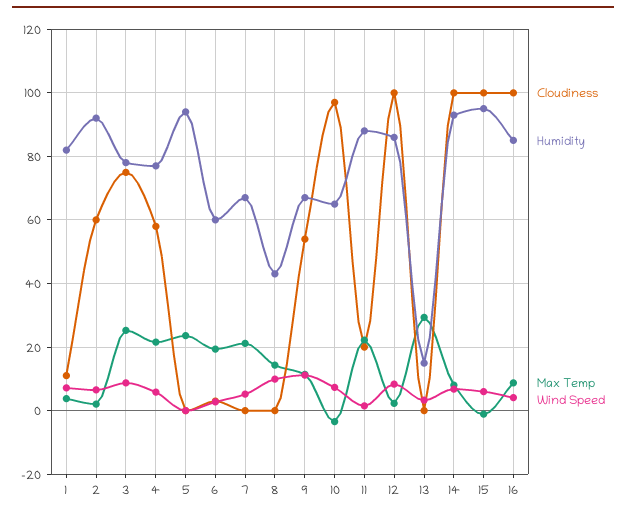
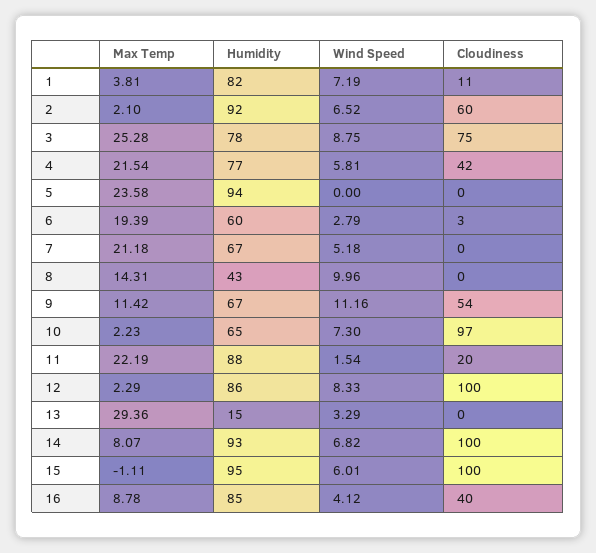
Cloudiness, 4: 58 -> 42
Max Temp, 10: -4 -> 2.23
Cloudiness, 16: 100 -> 40

